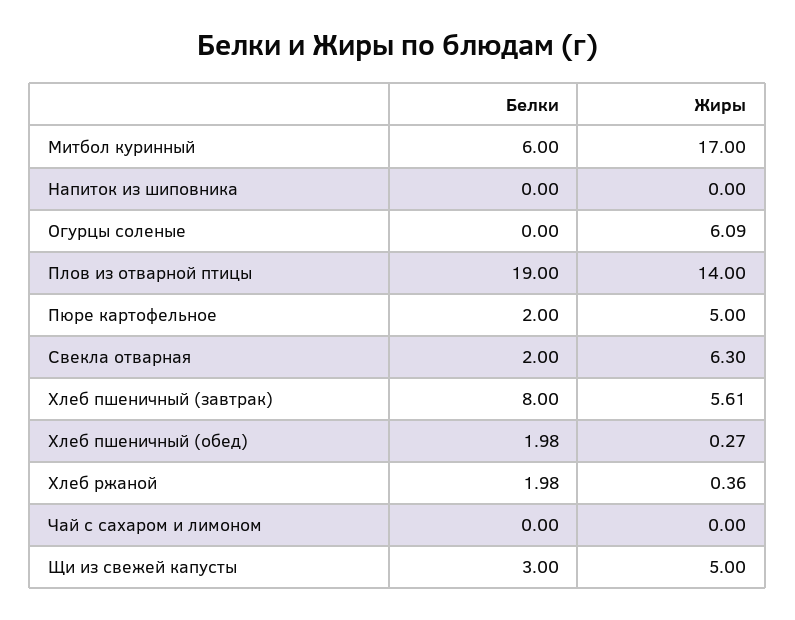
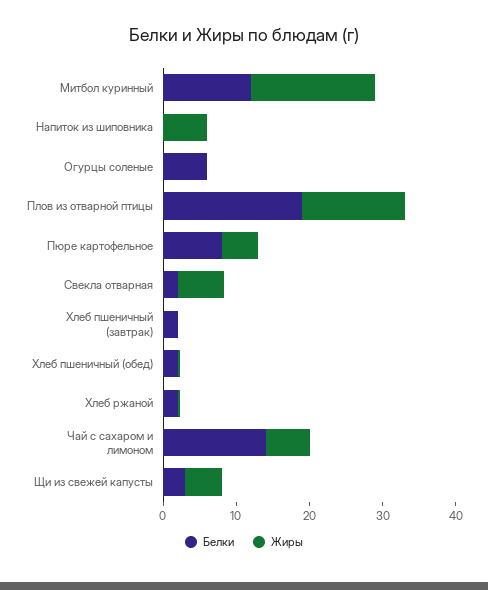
Белки, Митбол куринный: 6 -> 12
Жиры, Напиток из шиповника: 0 -> 6
Белки, Огурцы соленые: 0 -> 6
Жиры, Огурцы соленые: 6.09 -> 0
Белки, Пюре картофельное: 2 -> 8
Белки, Хлеб пшеничный (завтрак): 8 -> 2
Жиры, Хлеб пшеничный (завтрак): 5.61 -> 0
Белки, Чай с сахаром и лимоном: 0 -> 14
Жиры, Чай с сахаром и лимоном: 0 -> 6

